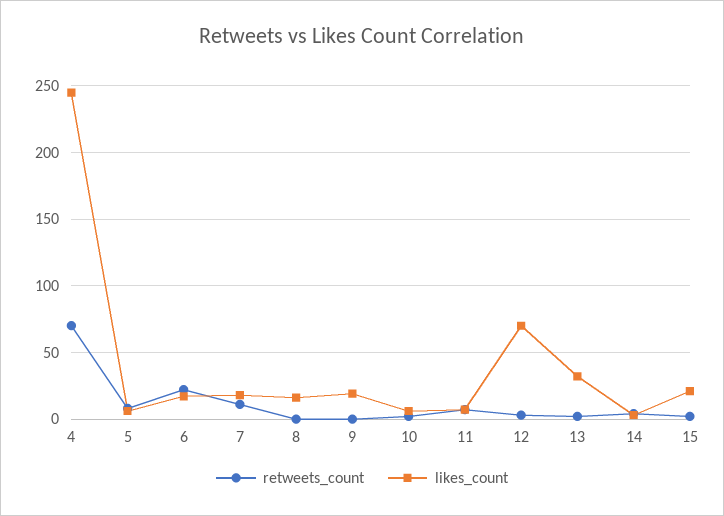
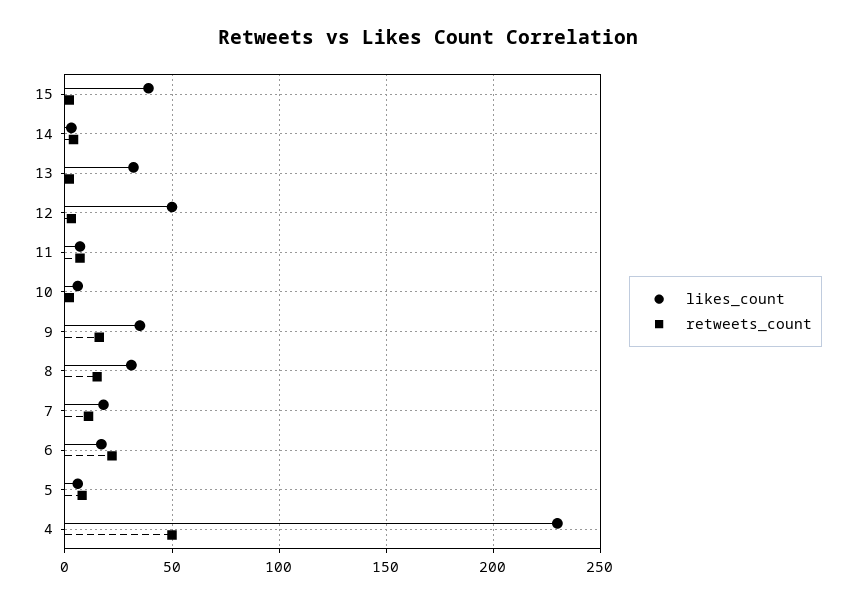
retweets_count, 4: 70 -> 50
likes_count, 4: 245 -> 230
retweets_count, 8: 0 -> 15
likes_count, 8: 15 -> 30
retweets_count, 9: 0 -> 15
likes_count, 9: 20 -> 35
likes_count, 12: 70 -> 50
likes_count, 15: 20 -> 40

